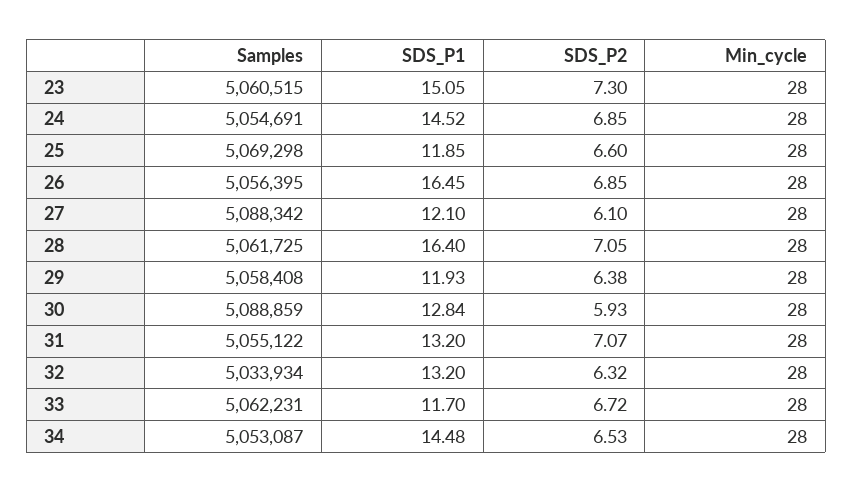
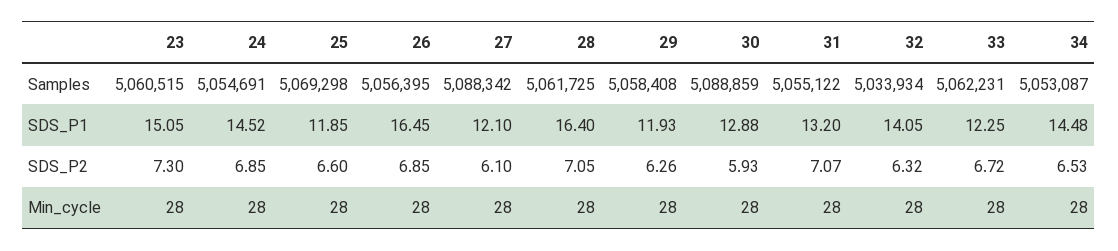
SDS_P2, 29: 6.38 -> 6.26
SDS_P1, 30: 12.84 -> 12.88
SDS_P1, 32: 13.2 -> 14.05
SDS_P1, 33: 11.7 -> 12.25

